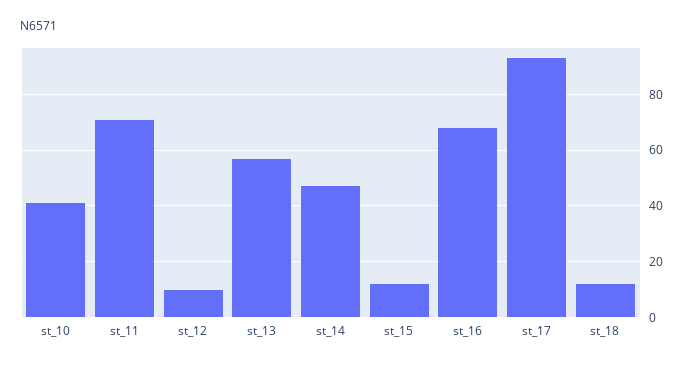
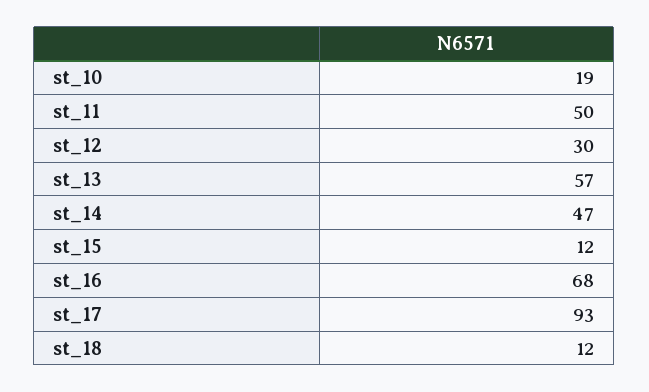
st_10: 40 -> 19
st_11: 70 -> 50
st_12: 10 -> 30

